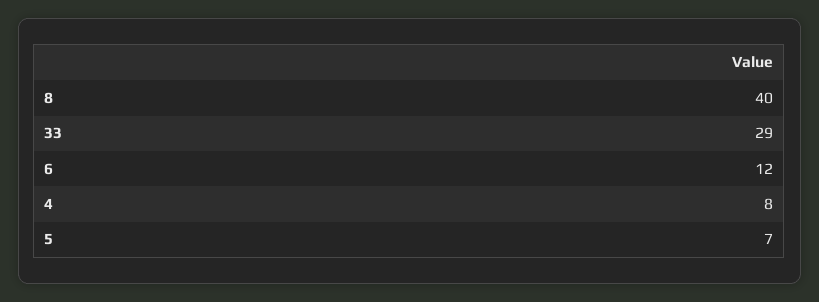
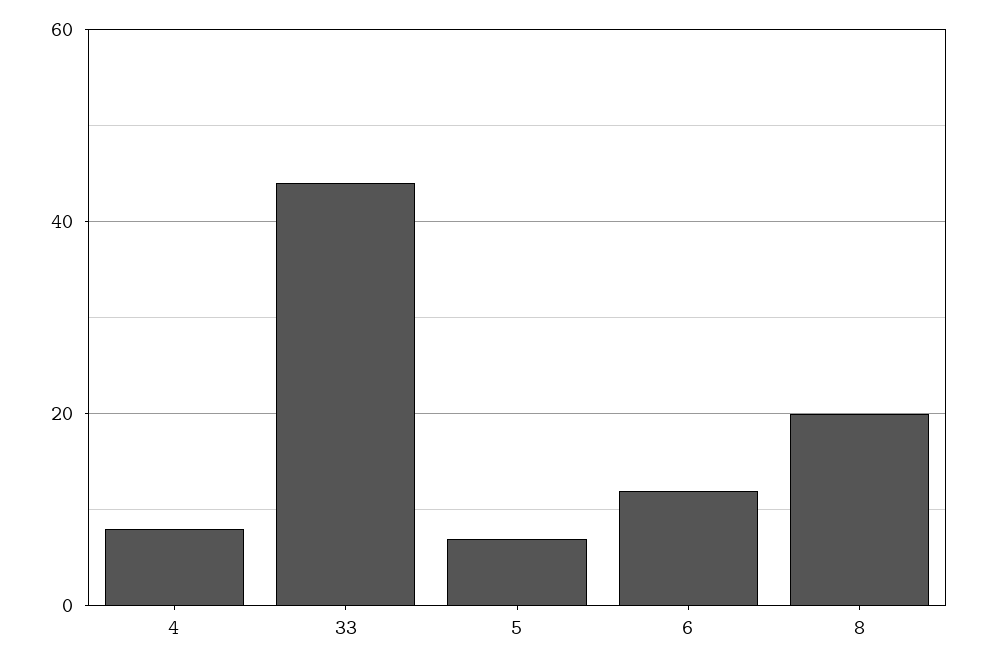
8: 40 -> 20
33: 29 -> 45

